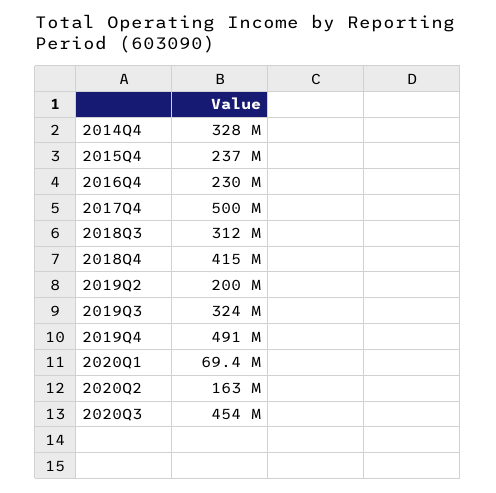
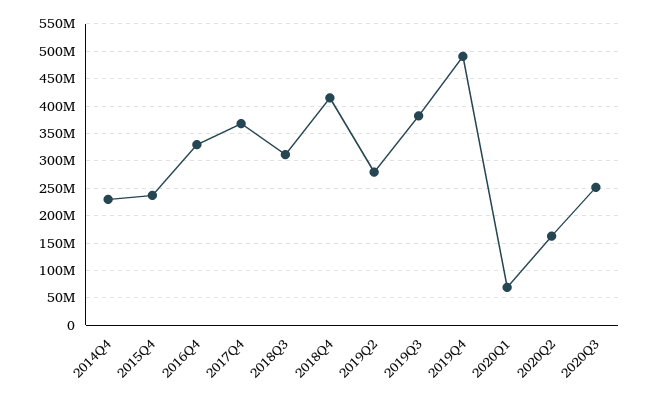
2014Q4: 328000000 -> 225000000
2016Q4: 230000000 -> 325000000
2017Q4: 500000000 -> 375000000
2019Q2: 200000000 -> 275000000
2019Q3: 324000000 -> 375000000
2020Q3: 454000000 -> 250000000

